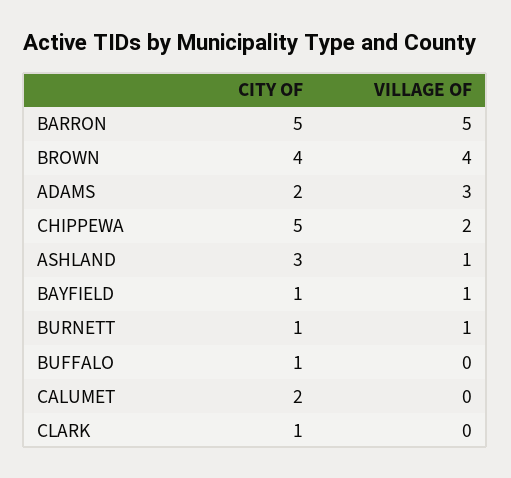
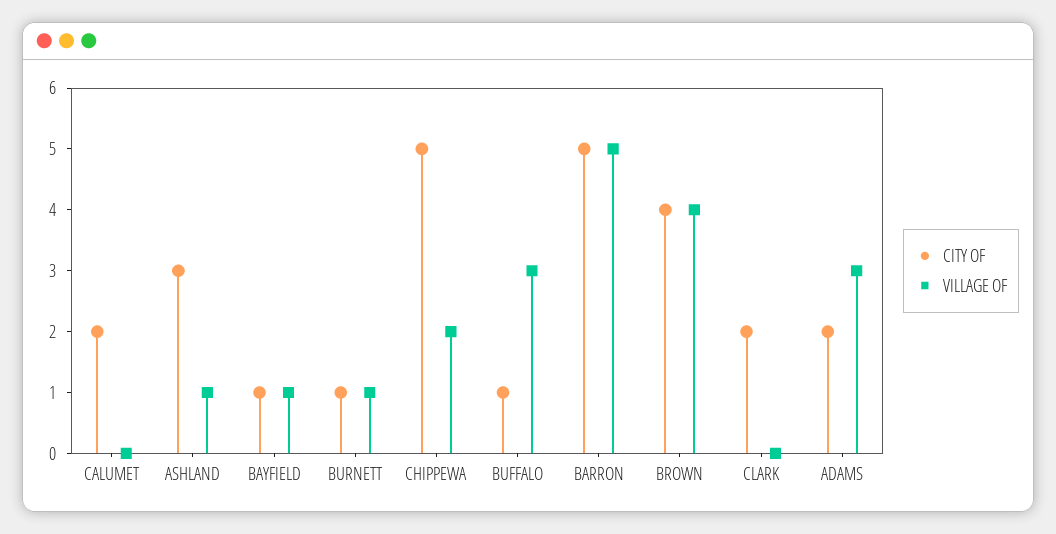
VILLAGE OF, BUFFALO: 0 -> 3
CITY OF, CLARK: 1 -> 2

